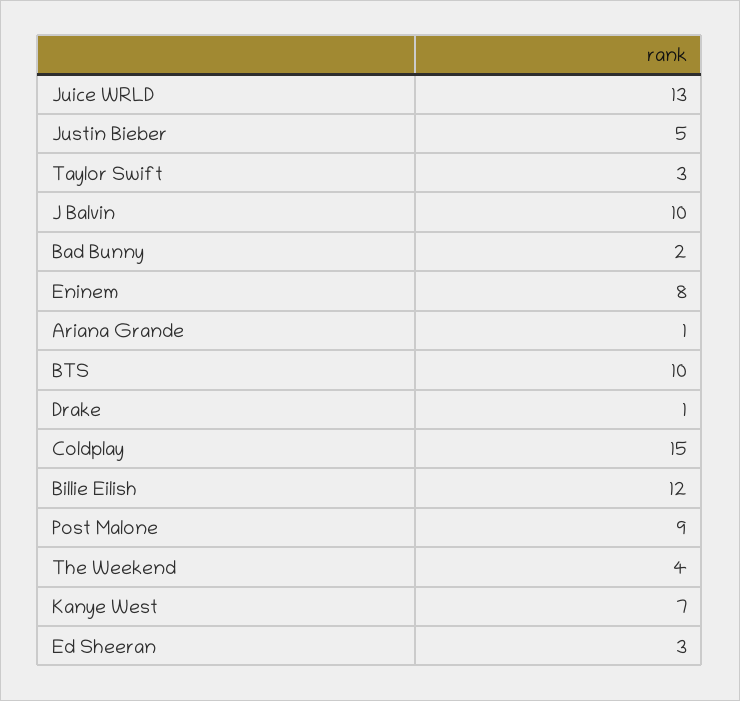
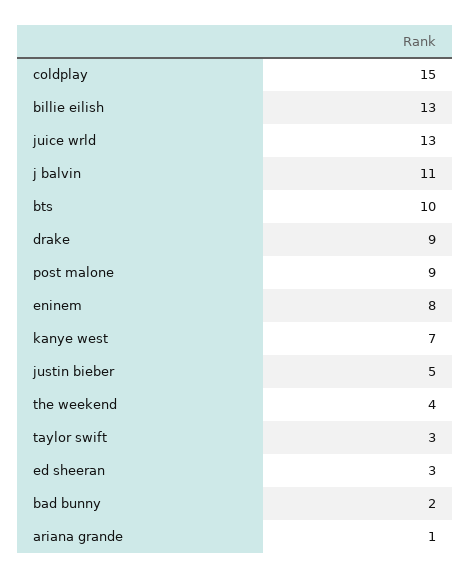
J Balvin: 10 -> 11
Drake: 1 -> 9
Billie Eilish: 12 -> 13

